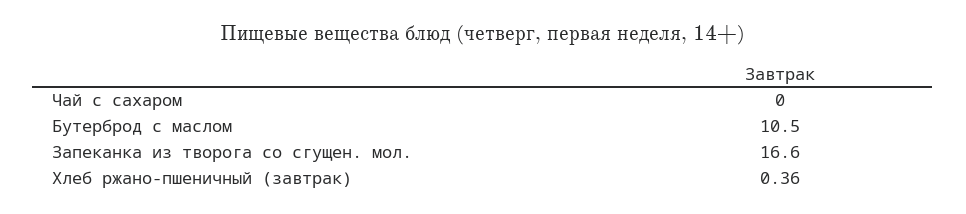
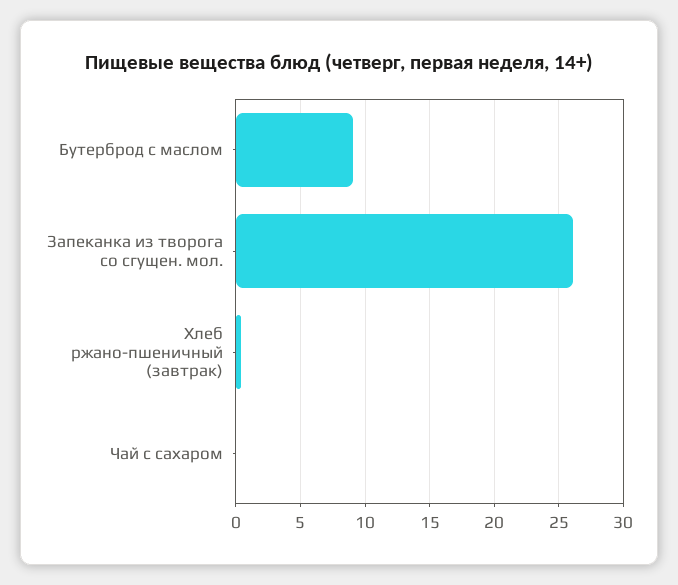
Бутерброд с маслом: 10.5 -> 9
Запеканка из творога со сгущен. мол.: 16.6 -> 26

